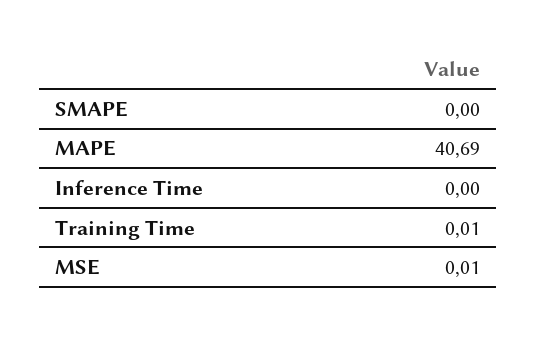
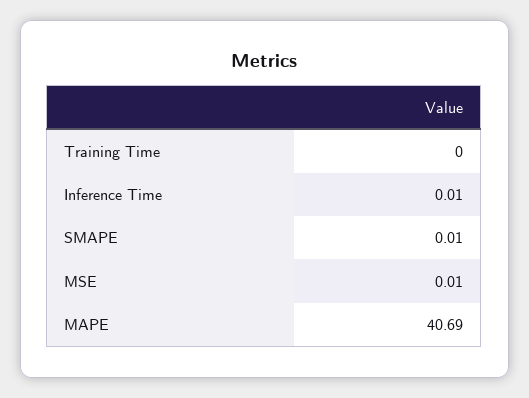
SMAPE: 0 -> 0.01
Inference Time: 0 -> 0.01
Training Time: 0.01 -> 0

